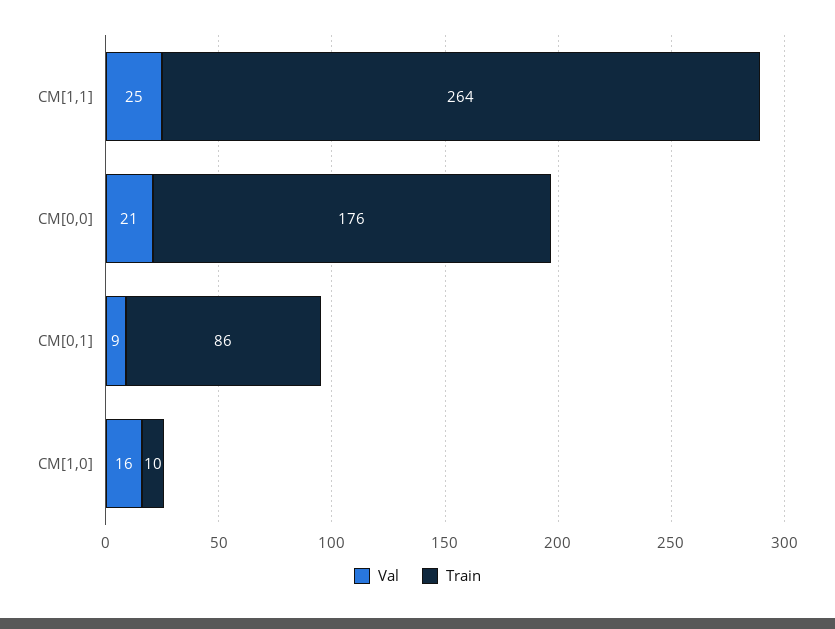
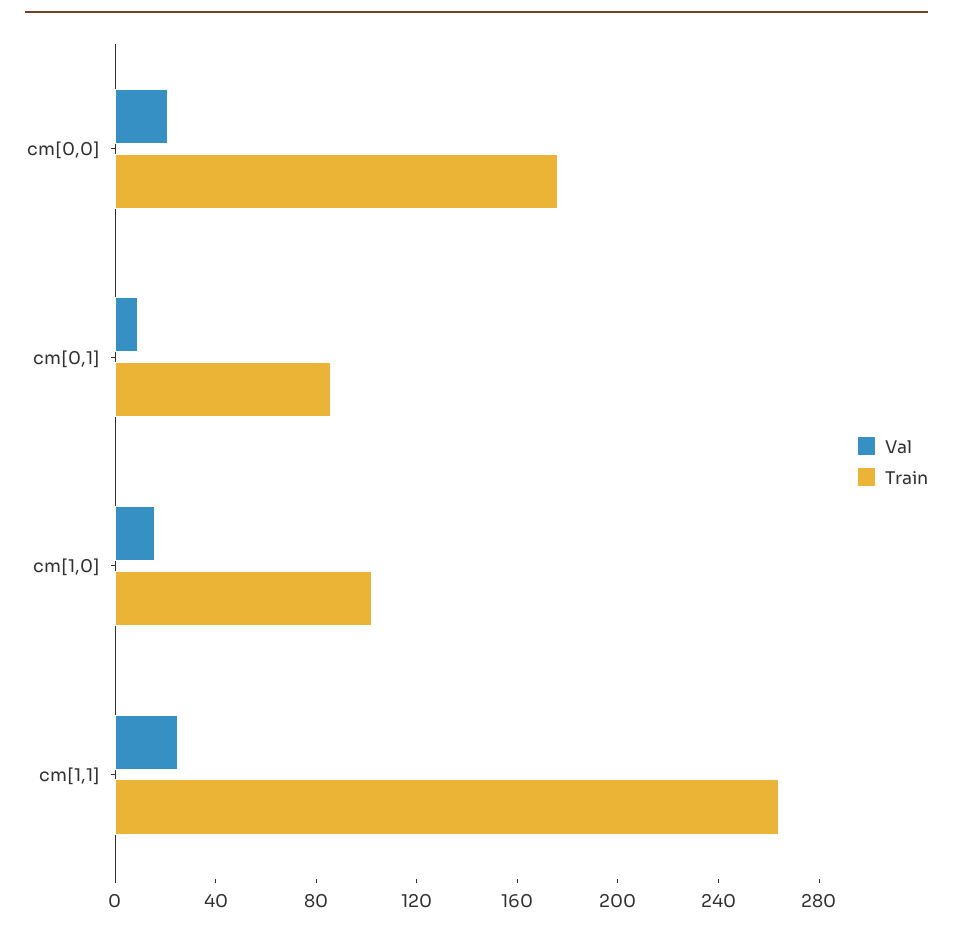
Train, CM[1,0]: 10 -> 100

